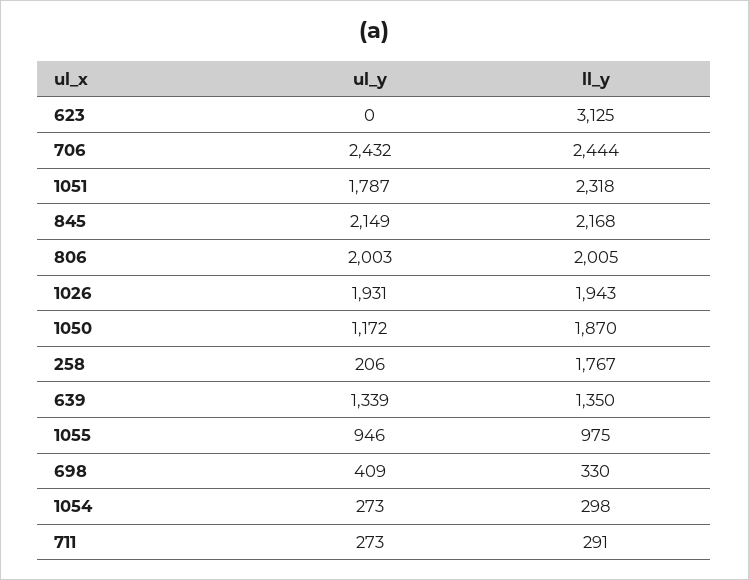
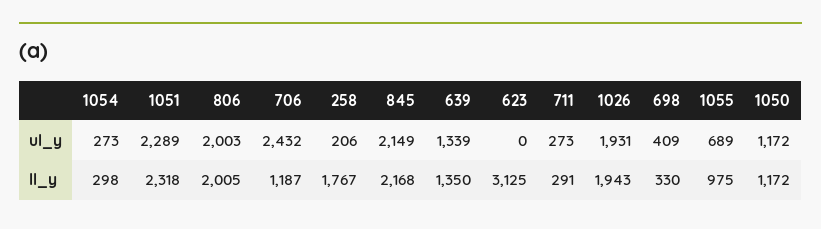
ll_y, 706: 2444 -> 1187
ul_y, 1051: 1787 -> 2289
ll_y, 1050: 1870 -> 1172
ul_y, 1055: 946 -> 689

